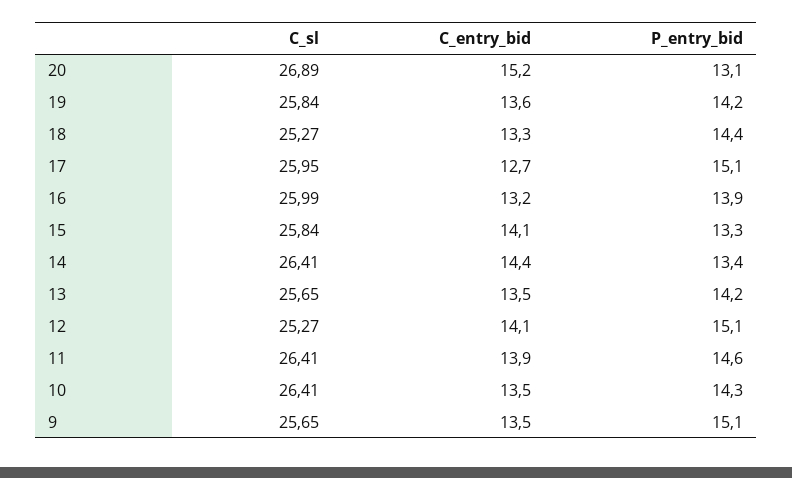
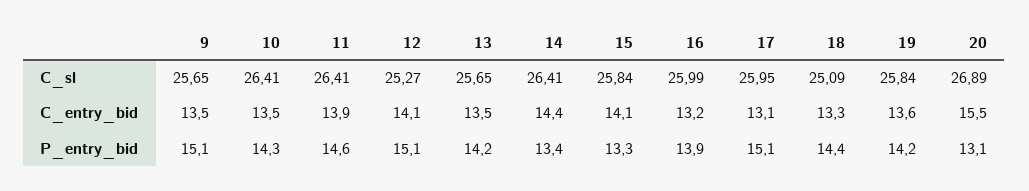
C_entry_bid, 20: 15.2 -> 15.5
C_sl, 18: 25.27 -> 25.09
C_entry_bid, 17: 12.7 -> 13.1

